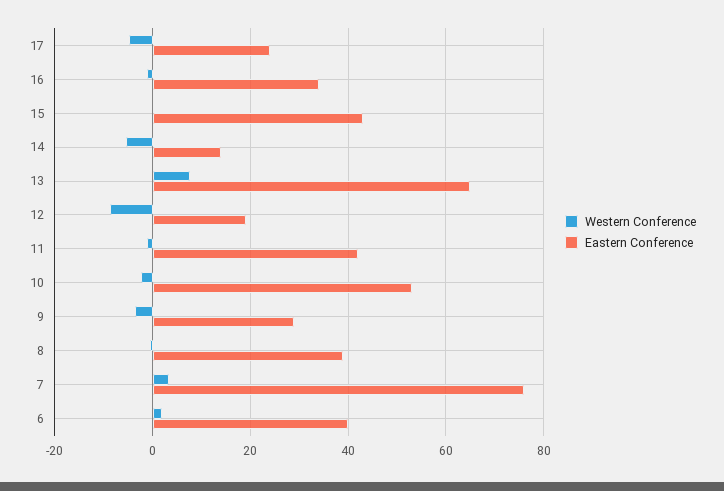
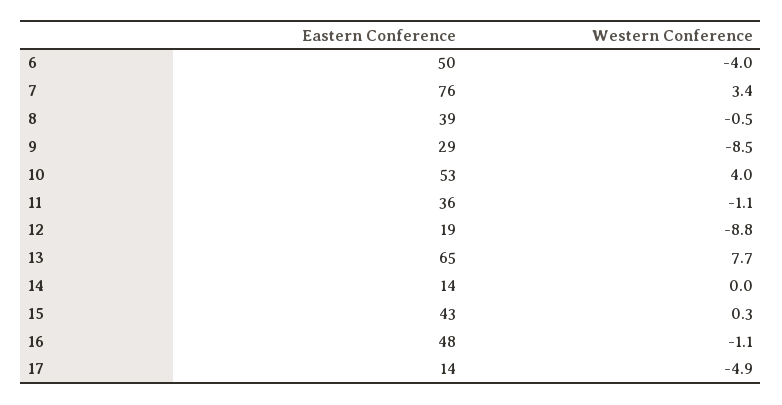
Eastern Conference, 17: 24 -> 14
Eastern Conference, 16: 34 -> 48
Western Conference, 14: -6 -> 0
Eastern Conference, 11: 42 -> 36
Western Conference, 10: -2 -> 4
Western Conference, 9: -4 -> -8.5
Western Conference, 6: 2 -> -4
Eastern Conference, 6: 40 -> 50

